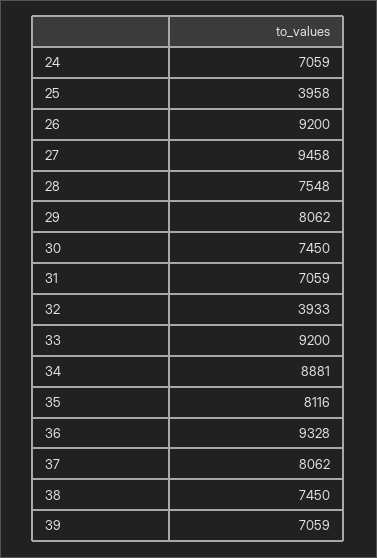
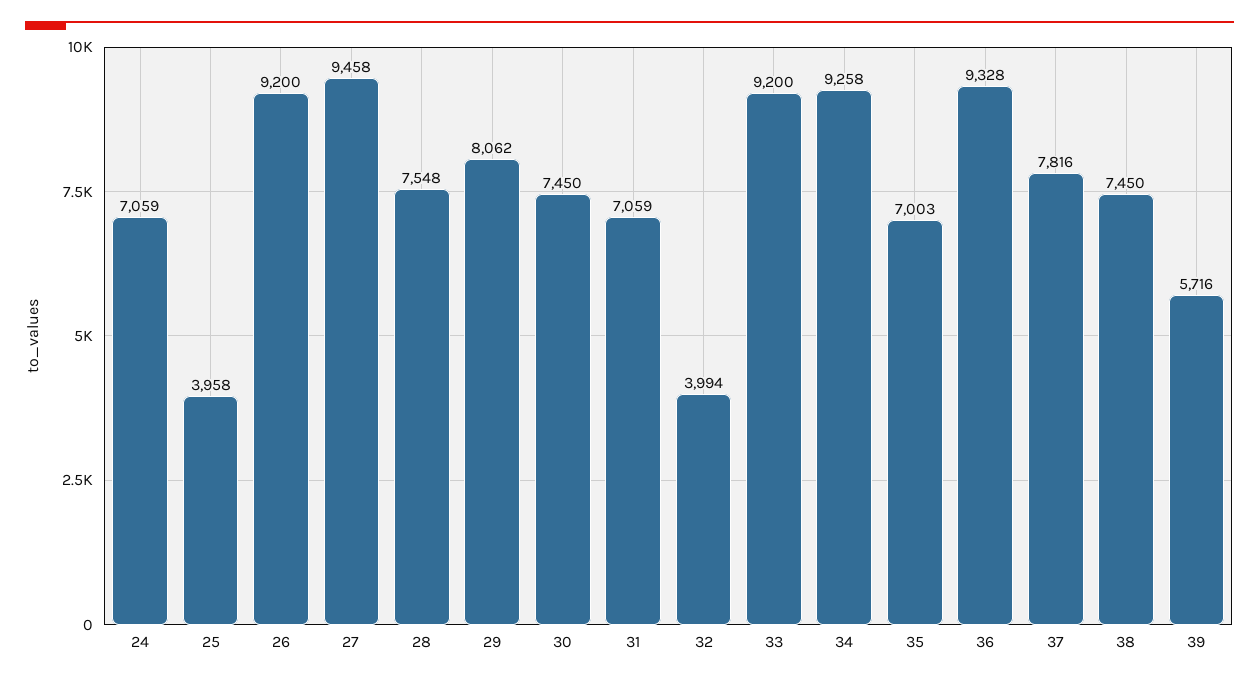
32: 3933 -> 3994
34: 8881 -> 9258
35: 8116 -> 7003
37: 8062 -> 7816
39: 7059 -> 5716

